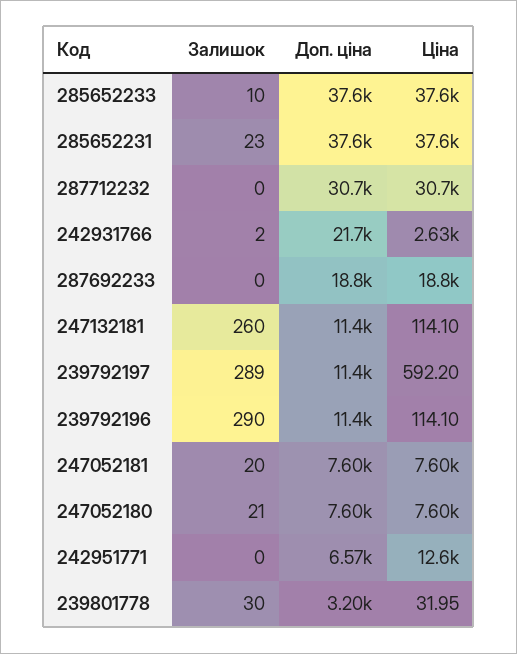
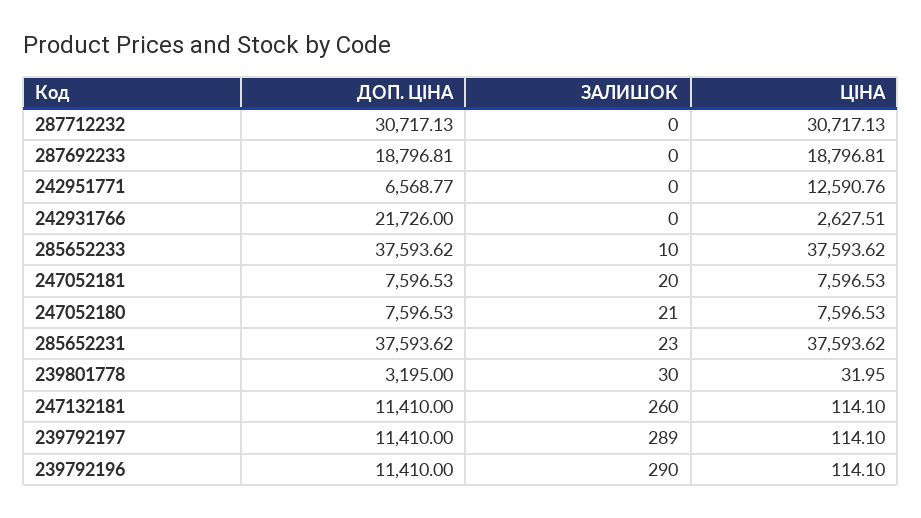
Залишок, 242931766: 2 -> 0
Ціна, 239792197: 592.2 -> 114.1

